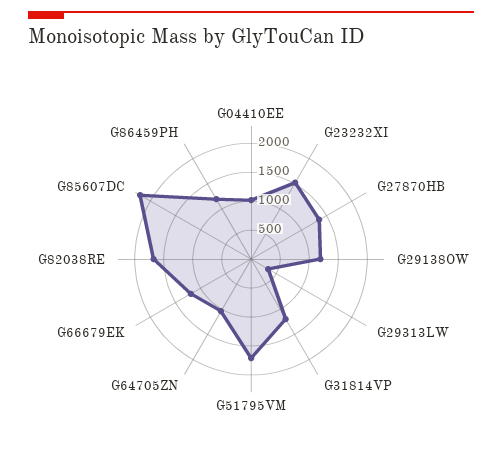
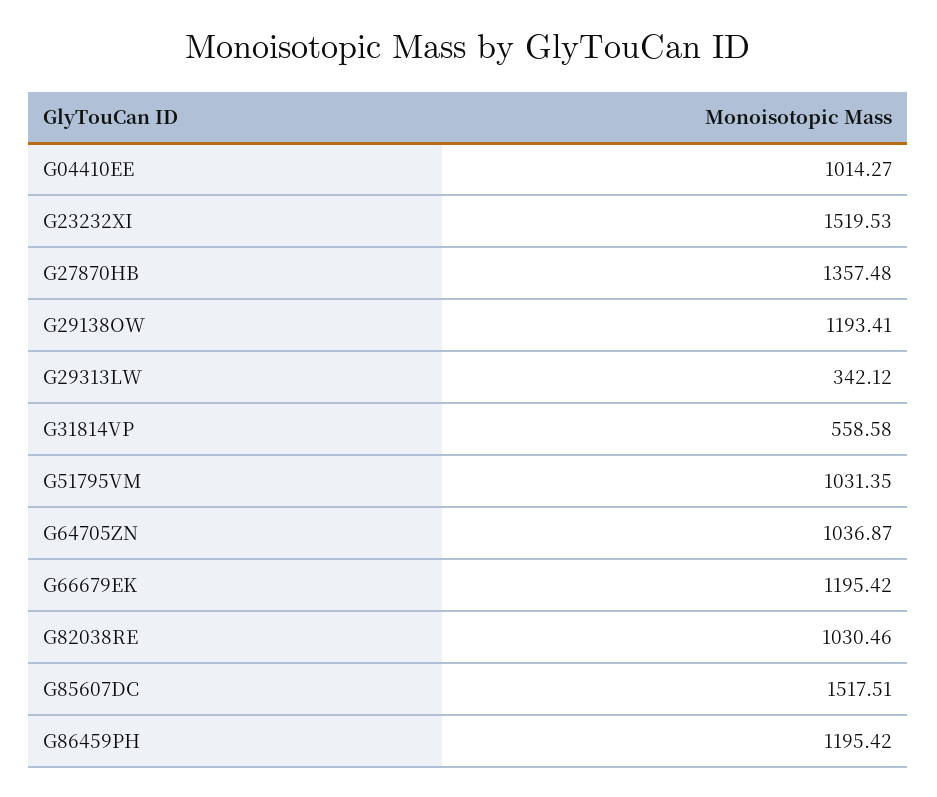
G31814VP: 1250 -> 558.58
G51795VM: 1750 -> 1031.35
G82038RE: 1750 -> 1030.46
G85607DC: 2250 -> 1517.51

